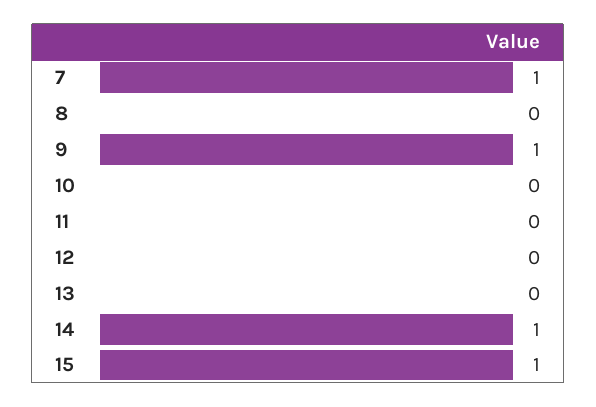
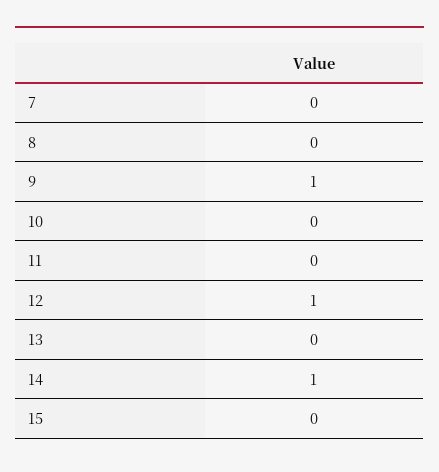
7: 1 -> 0
12: 0 -> 1
15: 1 -> 0

